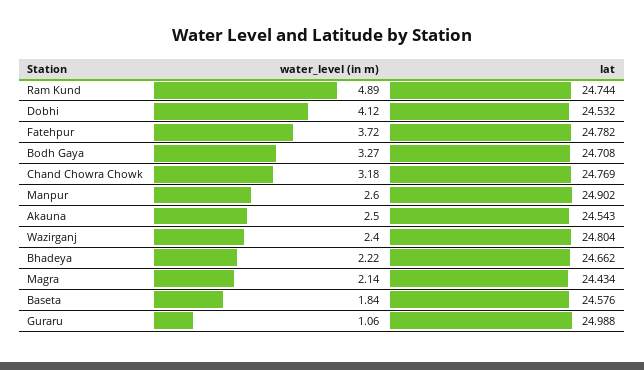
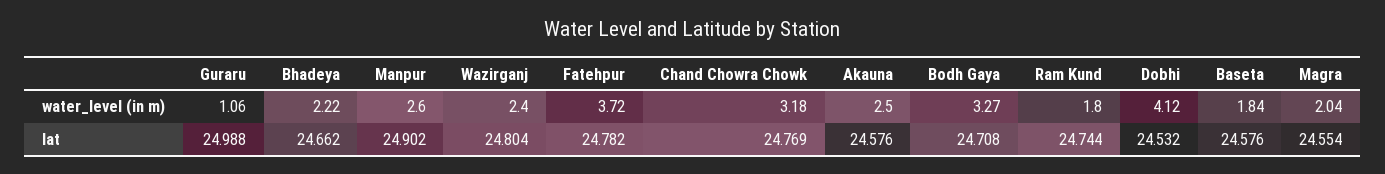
water_level (in m), Ram Kund: 4.89 -> 1.8
lat, Akauna: 24.543 -> 24.576
water_level (in m), Magra: 2.14 -> 2.04
lat, Magra: 24.434 -> 24.554

